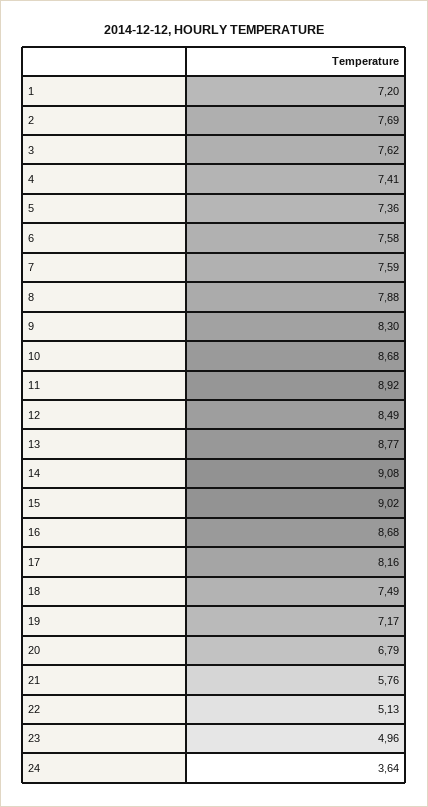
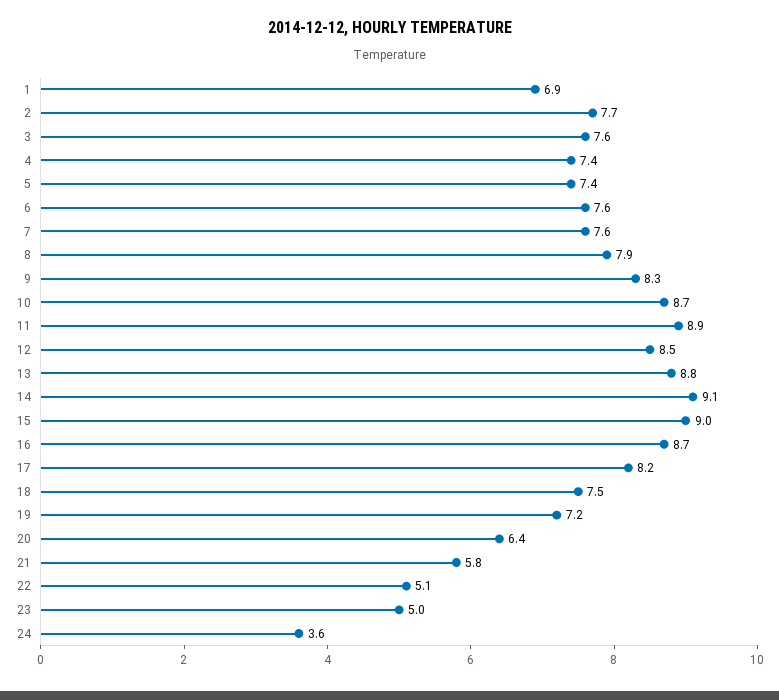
1: 7.2 -> 6.9
20: 6.79 -> 6.4

